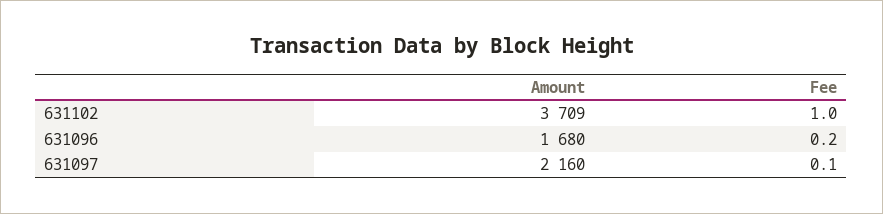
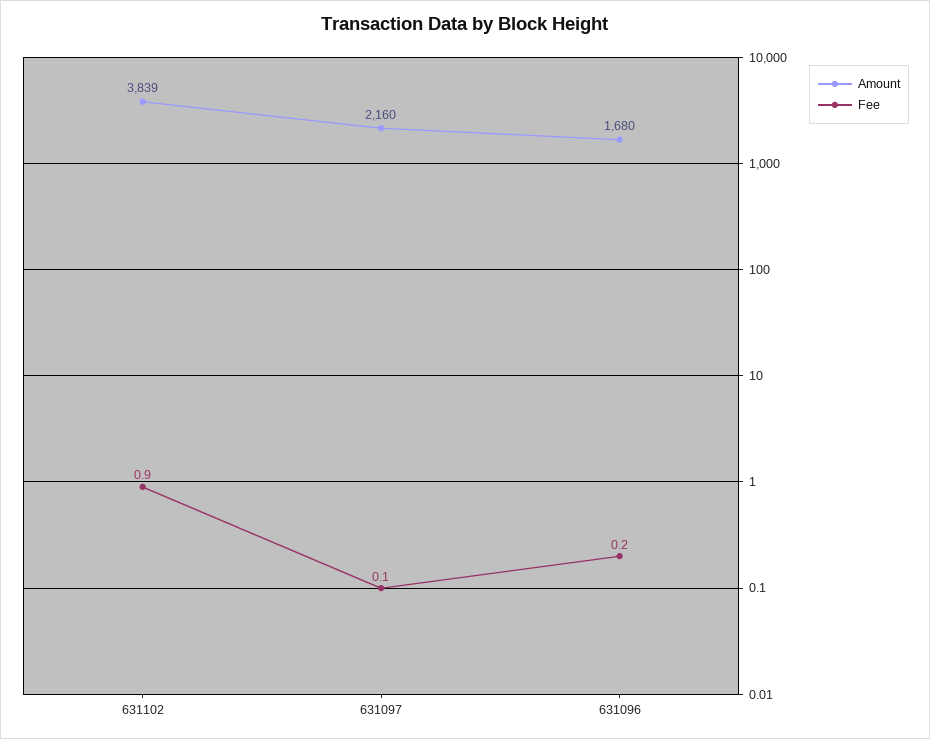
Amount, 631102: 3709 -> 3839
Fee, 631102: 1 -> 0.9

